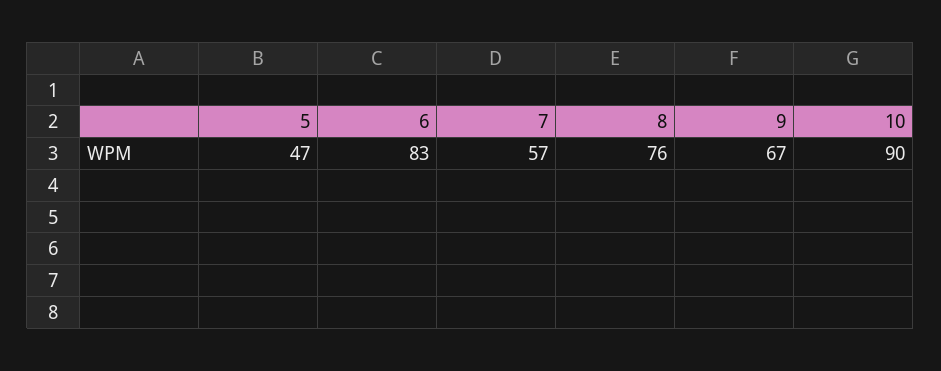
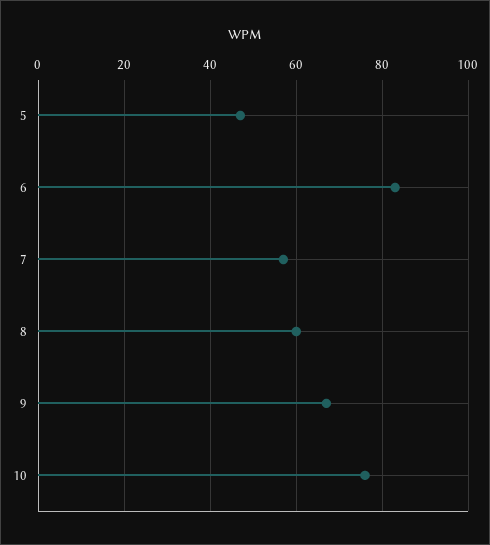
8: 76 -> 60
10: 90 -> 75

